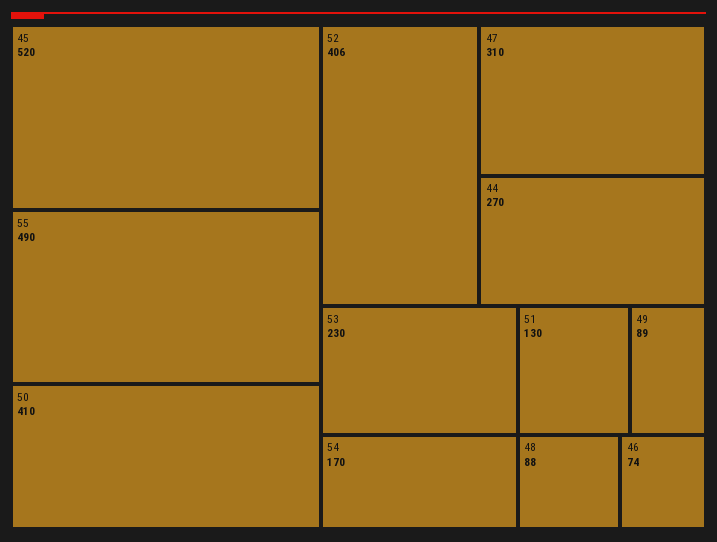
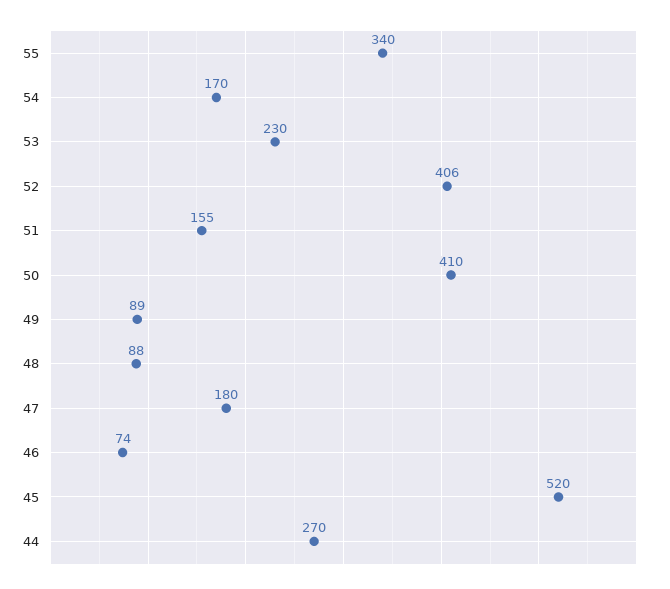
55: 490 -> 340
47: 310 -> 180
51: 130 -> 155

